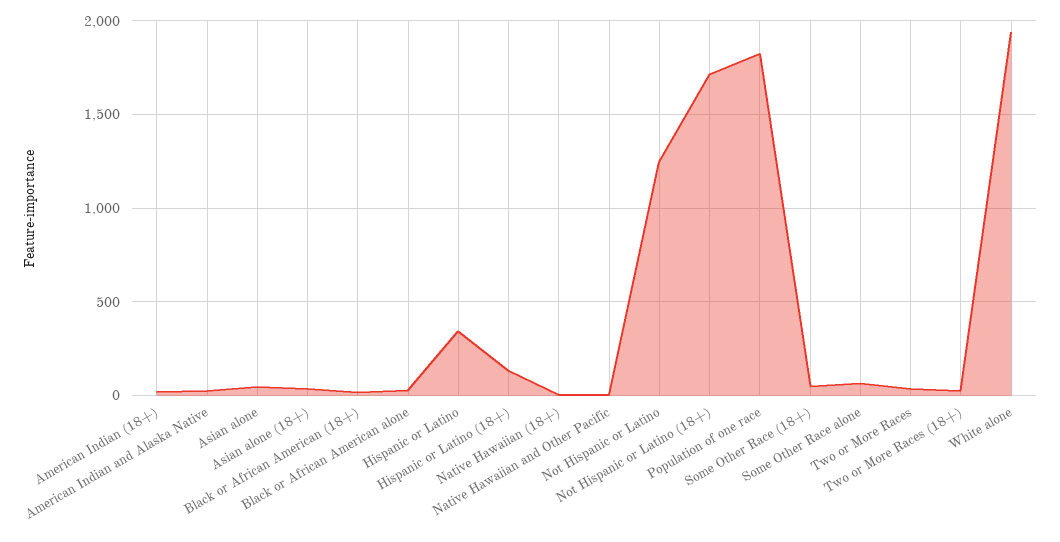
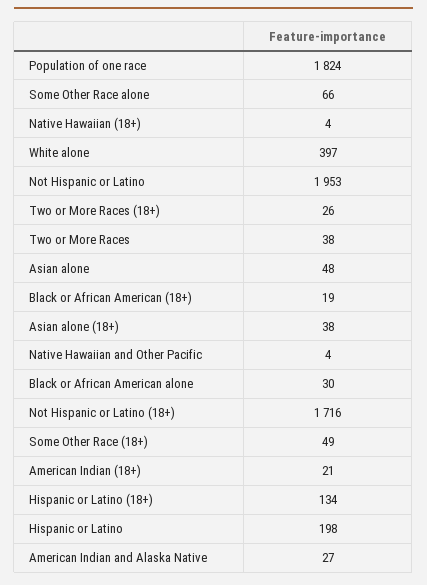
Hispanic or Latino: 350 -> 198
Not Hispanic or Latino: 1250 -> 1953
White alone: 1950 -> 397

